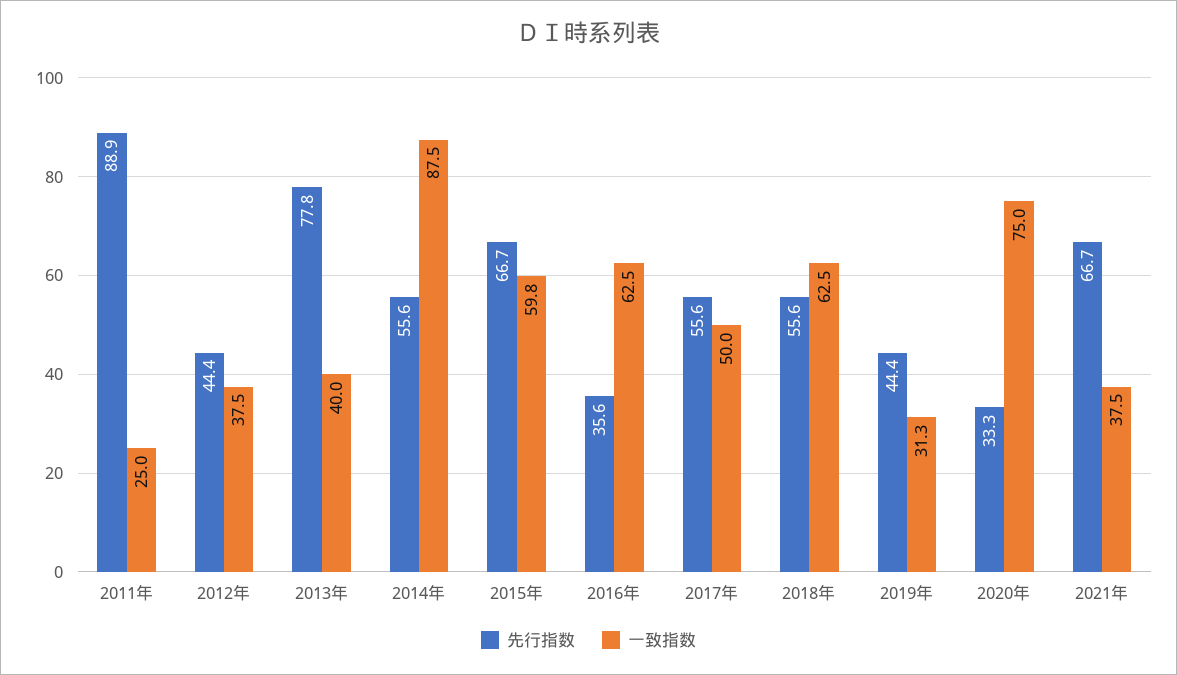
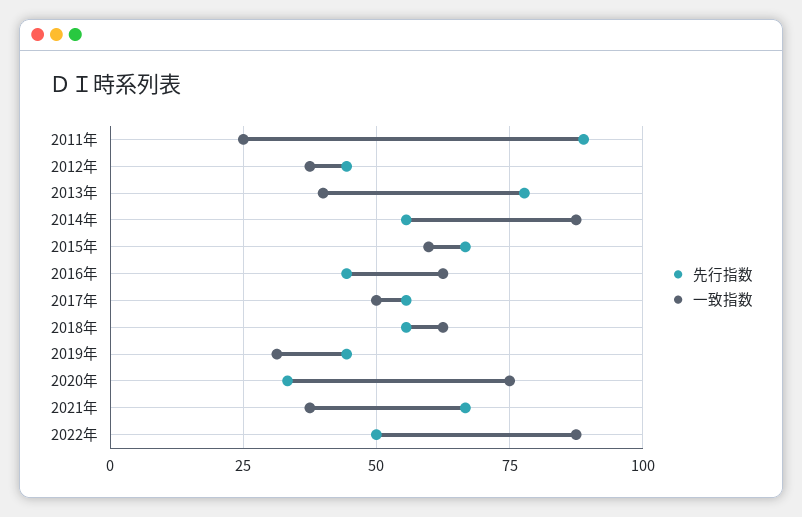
先行指数, 2016年: 35.6 -> 45
先行指数, 2022年: none -> 50
一致指数, 2022年: none -> 87.5

